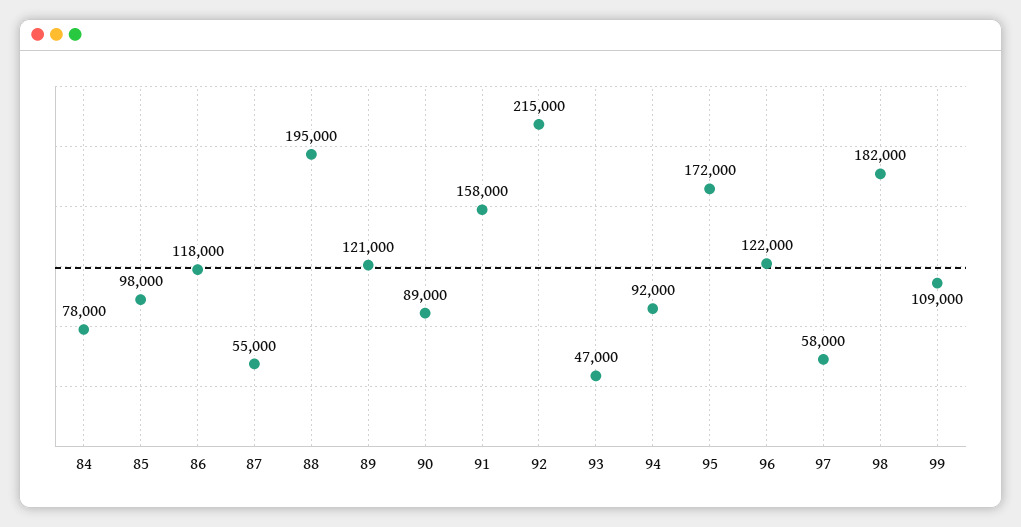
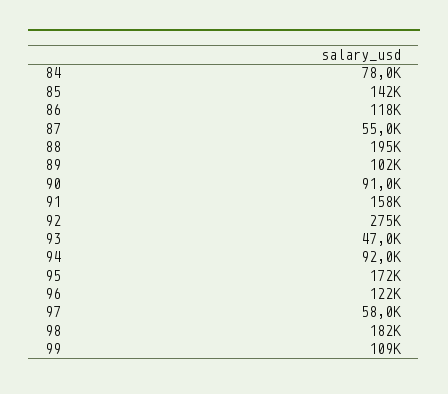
85: 98000 -> 142000
89: 121000 -> 102000
90: 89000 -> 91000
92: 215000 -> 275000

